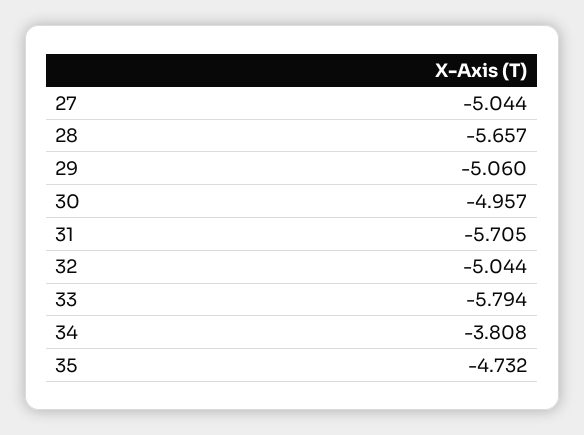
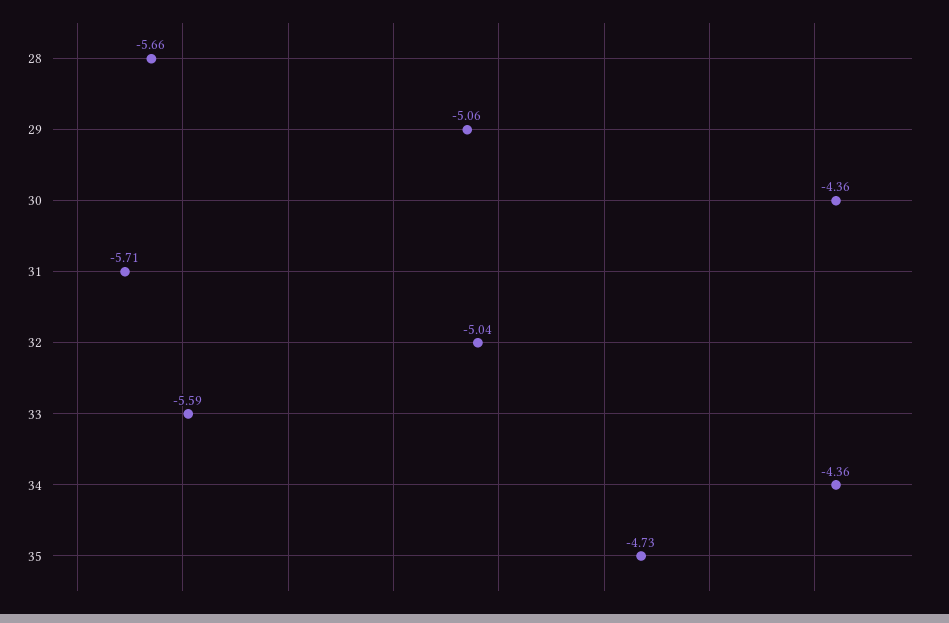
27: -5.044 -> none
30: -4.957 -> -4.36
33: -5.794 -> -5.59
34: -3.808 -> -4.36

